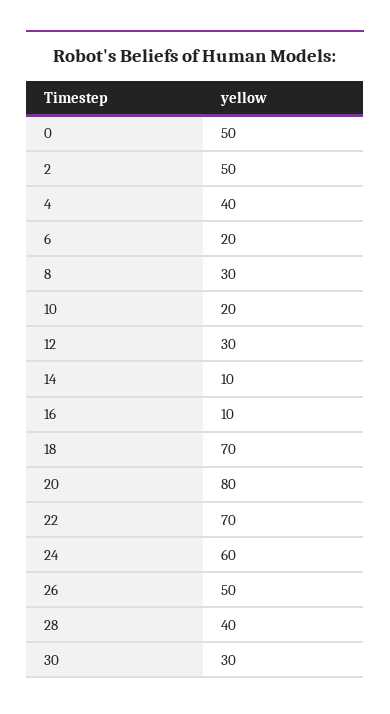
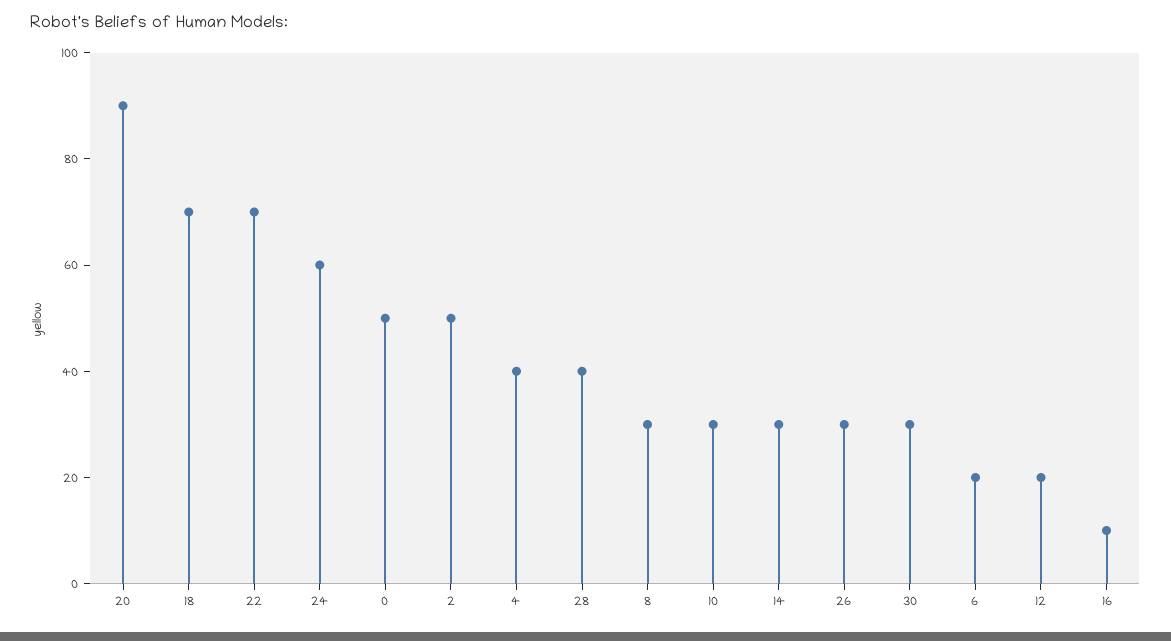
10: 20 -> 30
12: 30 -> 20
14: 10 -> 30
20: 80 -> 90
26: 50 -> 30

